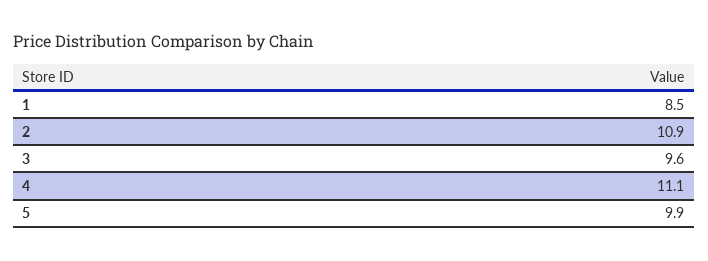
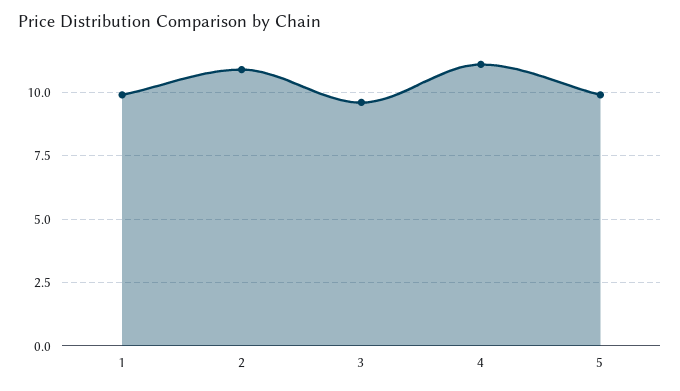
1: 8.5 -> 10

